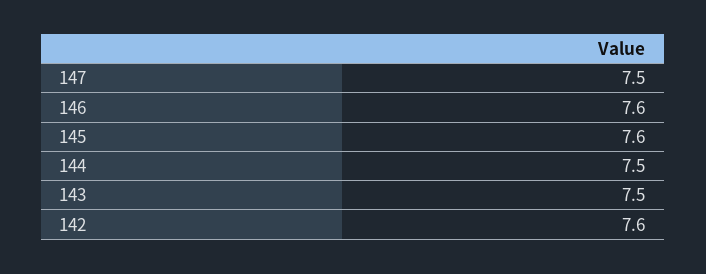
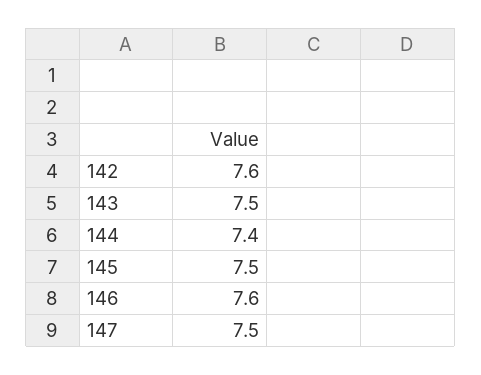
145: 7.6 -> 7.5
144: 7.5 -> 7.4

